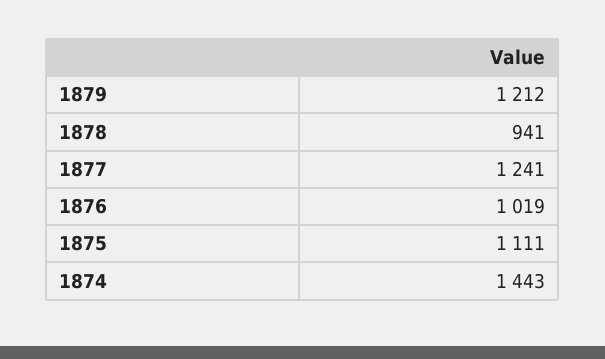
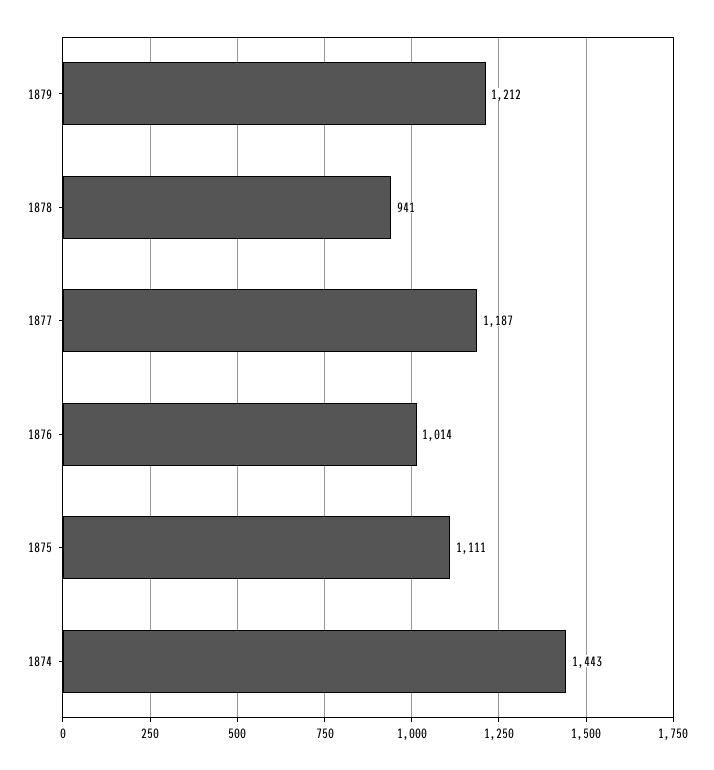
1877: 1241 -> 1187
1876: 1019 -> 1014

